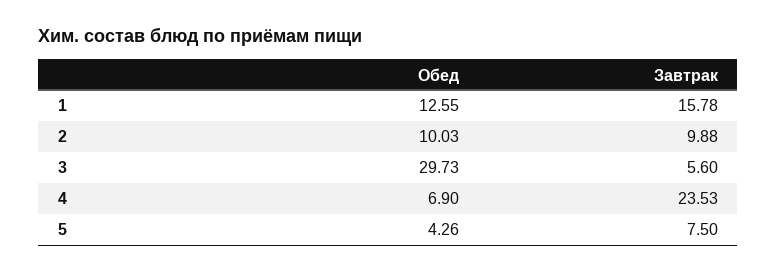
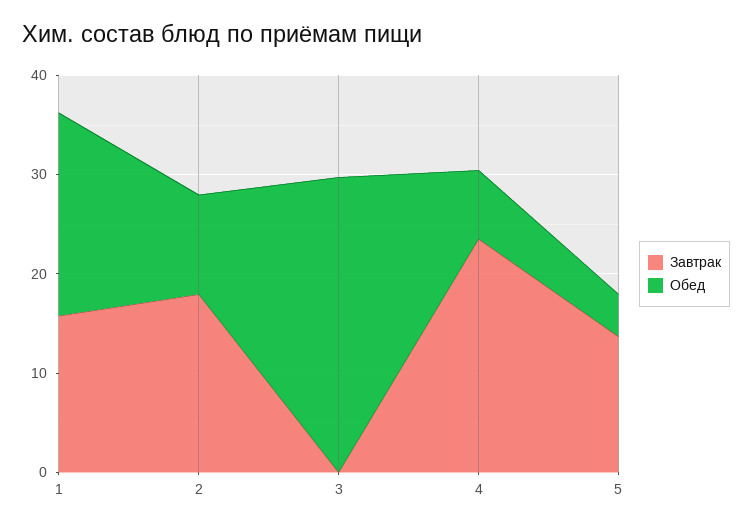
Обед, 1: 12.55 -> 20
Завтрак, 2: 9.88 -> 18
Завтрак, 3: 5.6 -> 0
Завтрак, 5: 7.5 -> 14

